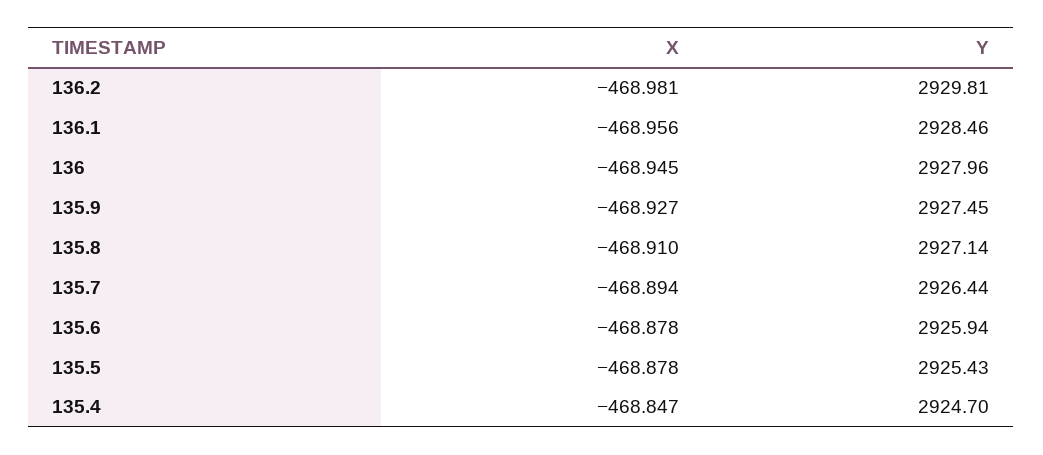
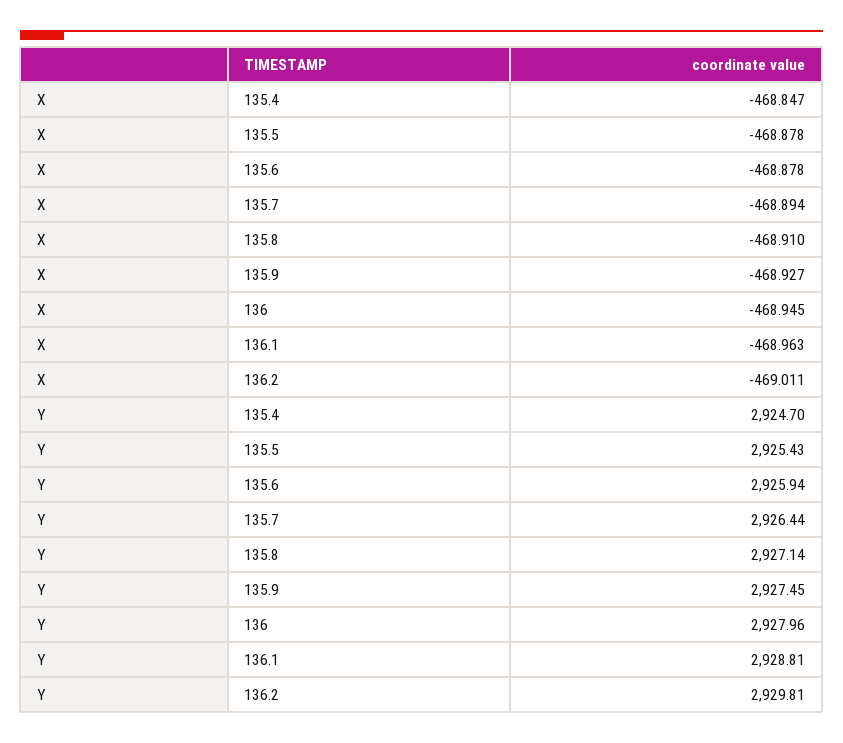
X, 136.2: -468.981 -> -469.011
X, 136.1: -468.956 -> -468.963
Y, 136.1: 2928.46 -> 2928.81

